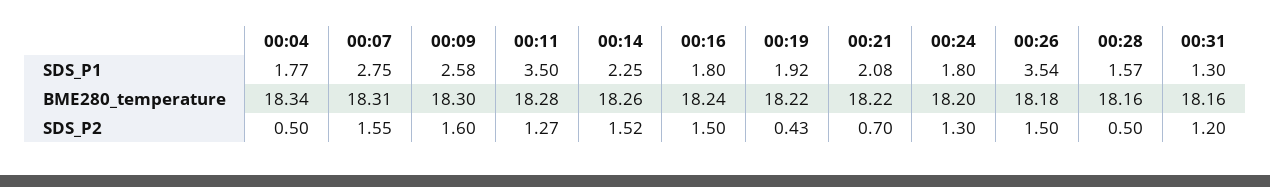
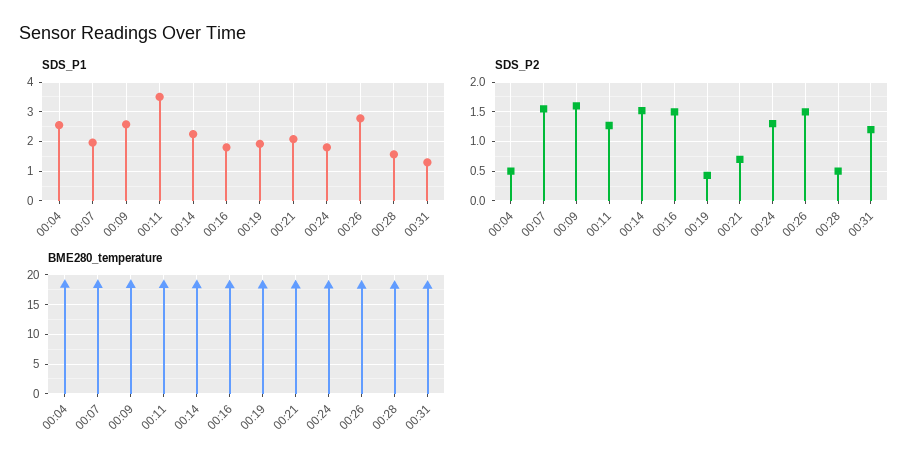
SDS_P1, 00:04: 1.77 -> 2.5
SDS_P1, 00:07: 2.75 -> 2
SDS_P1, 00:26: 3.54 -> 2.75

